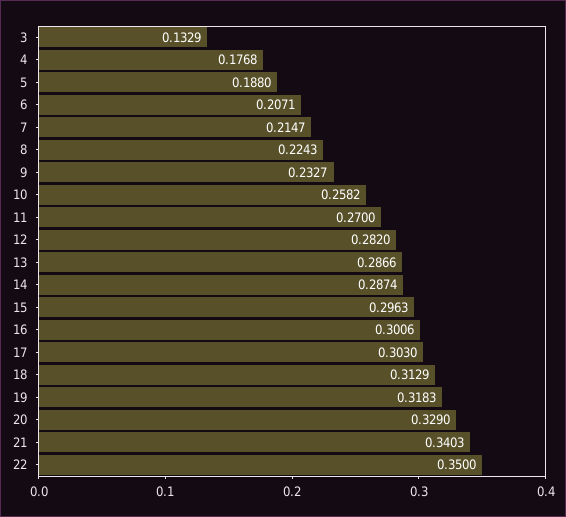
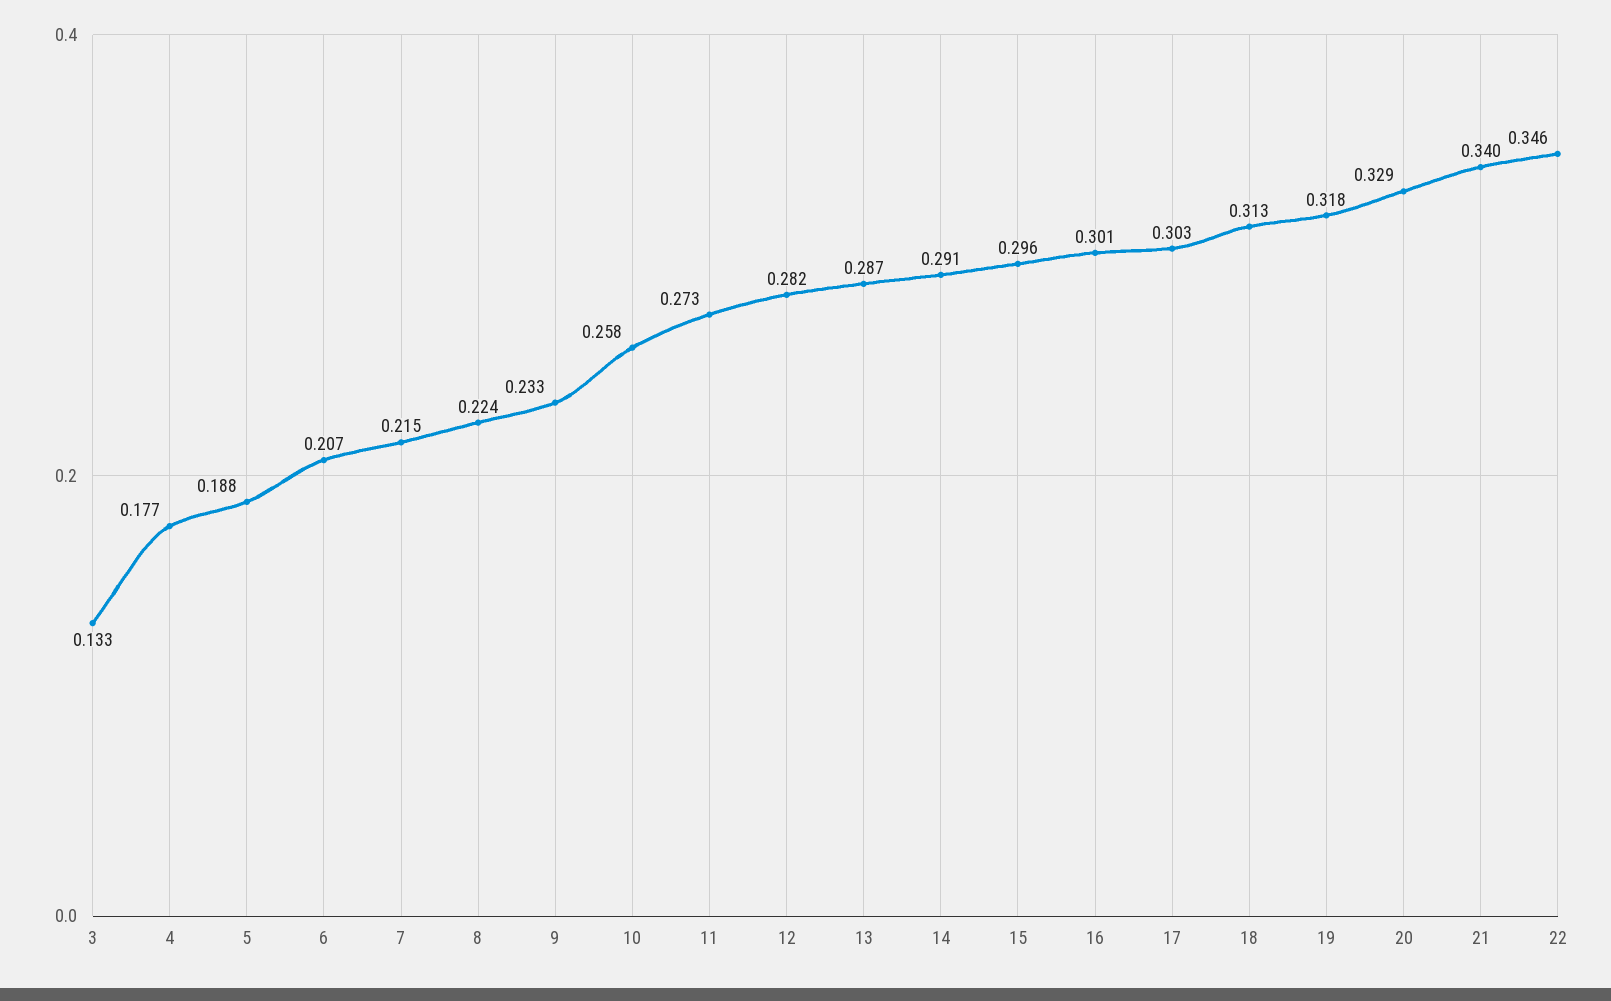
11: 0.27 -> 0.273
14: 0.2874 -> 0.291
22: 0.35 -> 0.346

